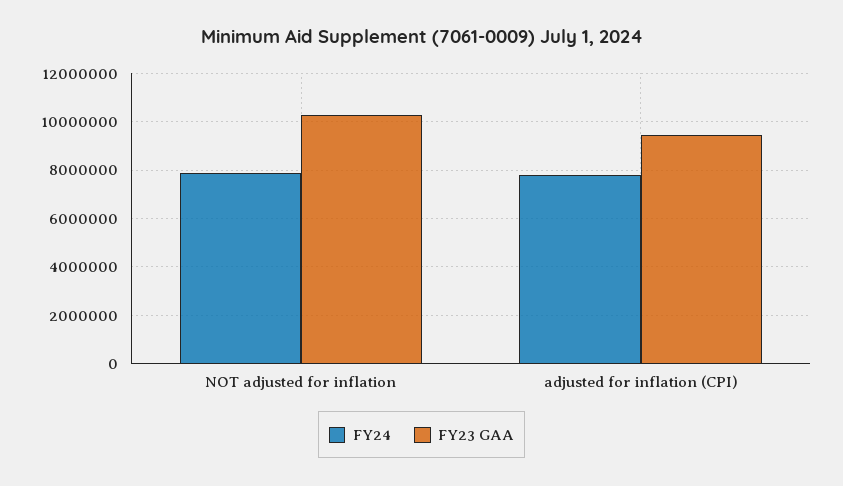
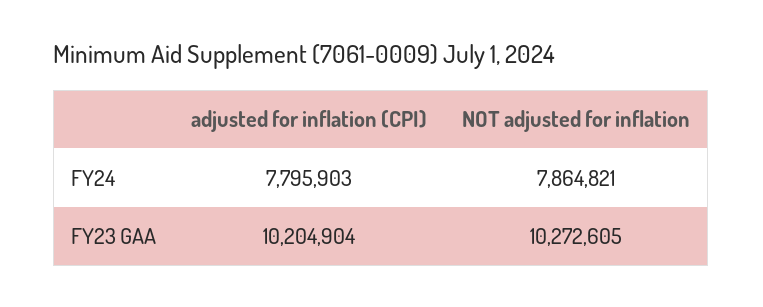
FY23 GAA, adjusted for inflation (CPI): 9500000 -> 10204904

